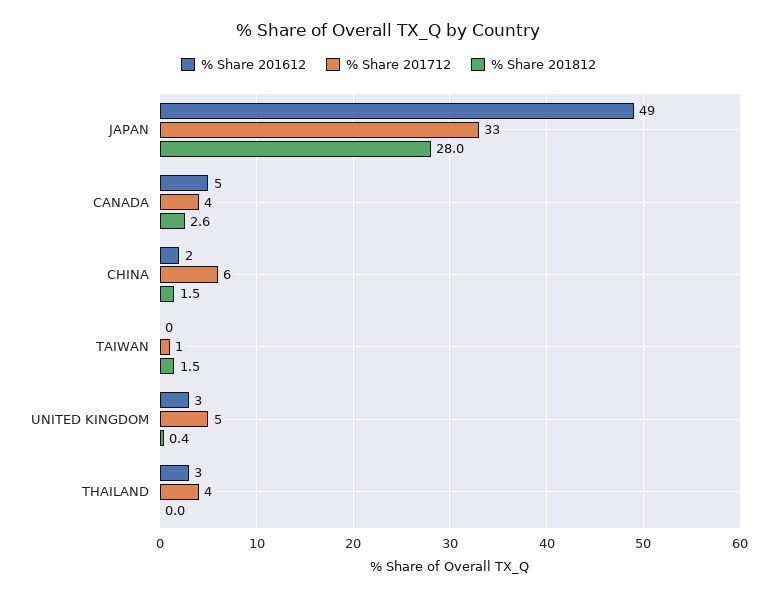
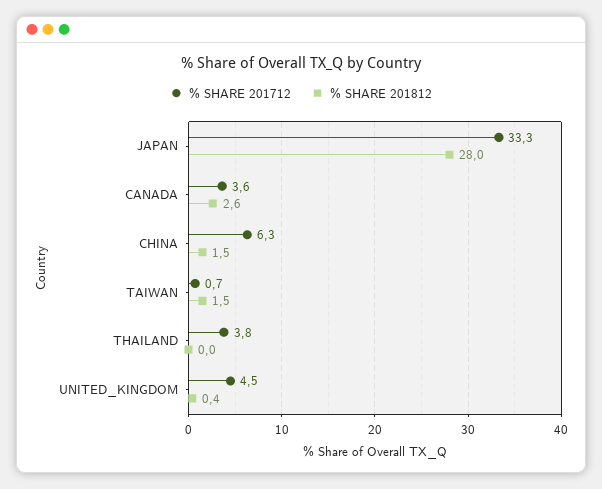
% Share 201612, JAPAN: 49 -> none
% Share 201612, CANADA: 5 -> none
% Share 201612, CHINA: 2 -> none
% Share 201612, TAIWAN: 0 -> none
% Share 201612, UNITED KINGDOM: 3 -> none
% Share 201612, THAILAND: 3 -> none

